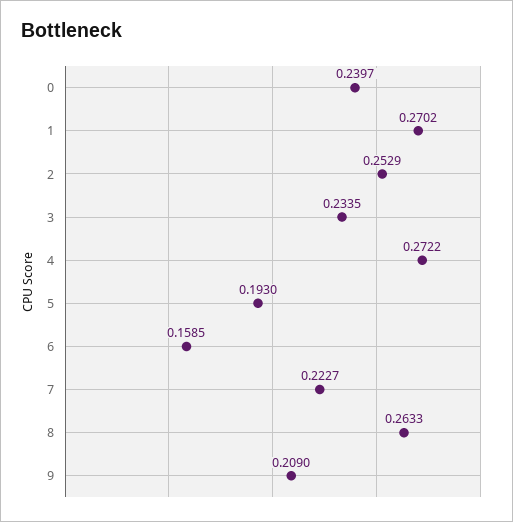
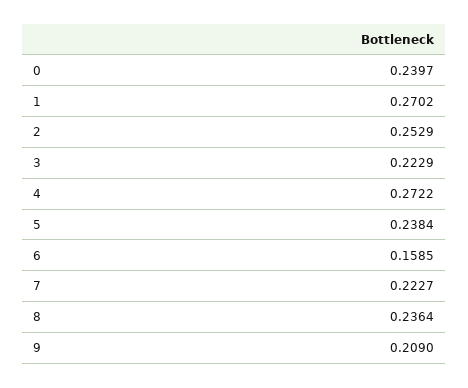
3: 0.2335 -> 0.2229
5: 0.193 -> 0.2384
8: 0.2633 -> 0.2364

